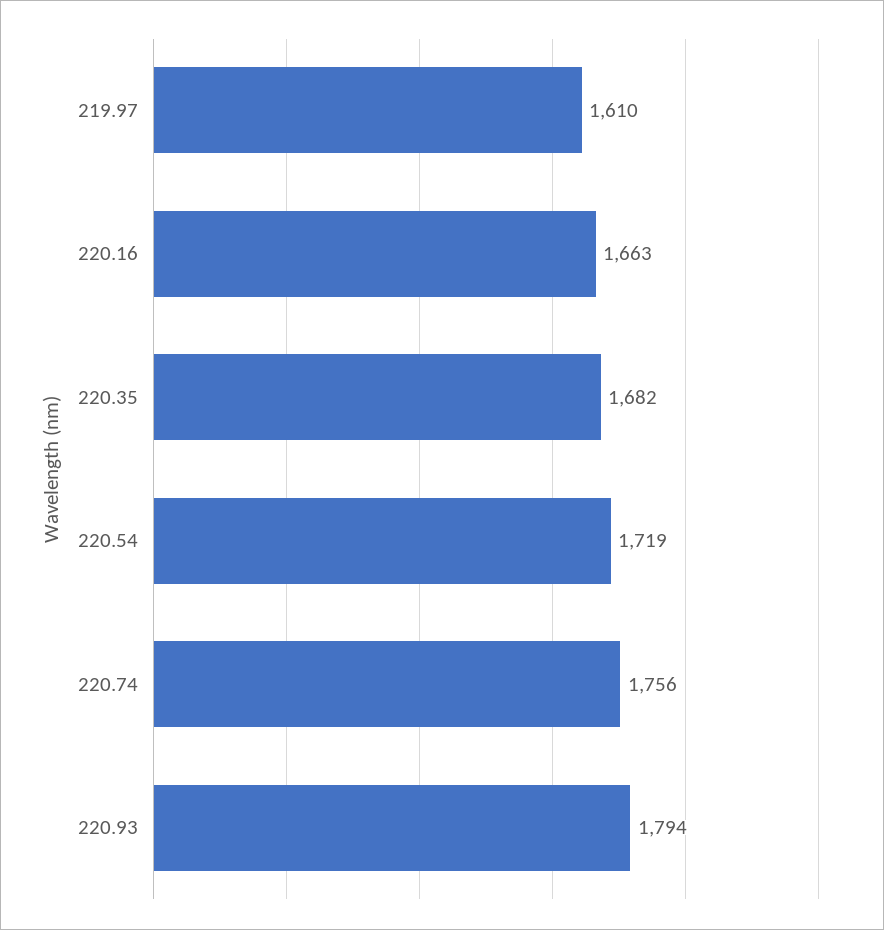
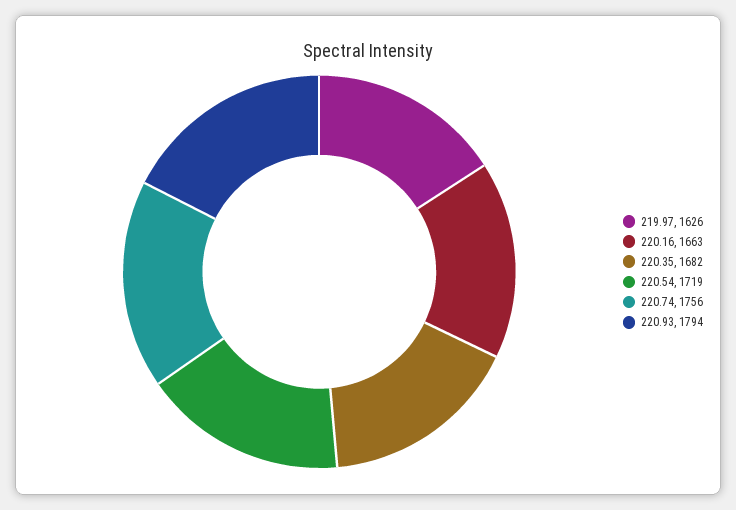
219.97: 1610 -> 1626

